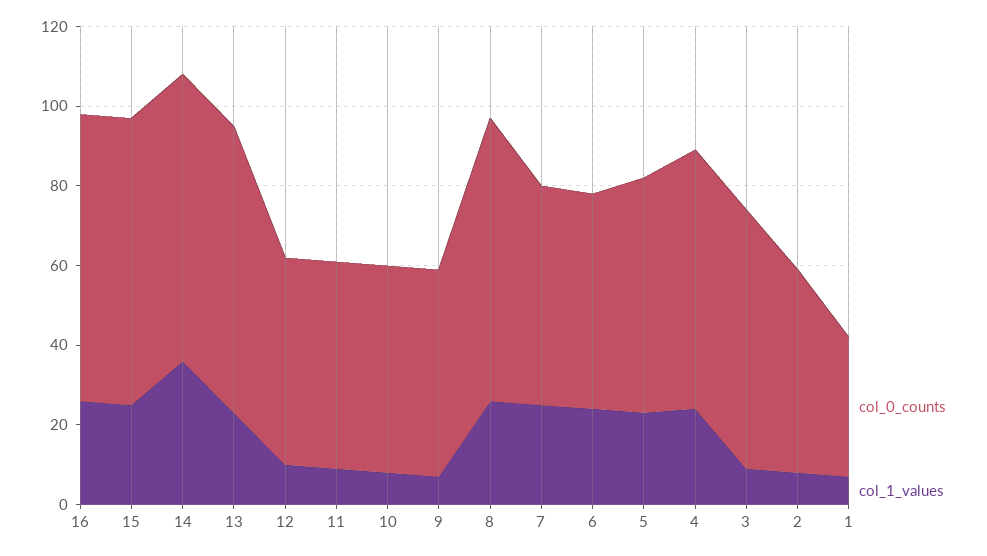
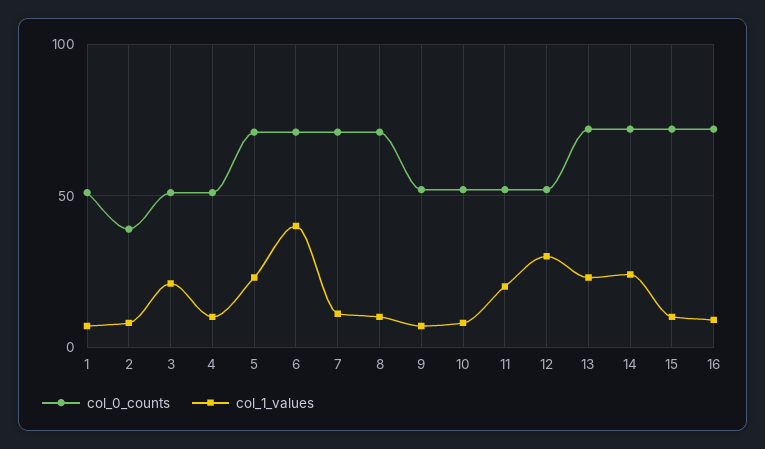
col_1_values, 16: 25 -> 10
col_1_values, 15: 25 -> 10
col_1_values, 14: 35 -> 25
col_1_values, 12: 10 -> 30
col_1_values, 11: 10 -> 20
col_1_values, 8: 25 -> 10
col_0_counts, 7: 55 -> 70
col_1_values, 7: 25 -> 10
col_0_counts, 6: 55 -> 70
col_1_values, 6: 25 -> 40
col_0_counts, 5: 60 -> 70
col_0_counts, 4: 65 -> 50
col_1_values, 4: 25 -> 10
col_0_counts, 3: 65 -> 50
col_1_values, 3: 10 -> 20
col_0_counts, 2: 50 -> 40
col_0_counts, 1: 35 -> 50

